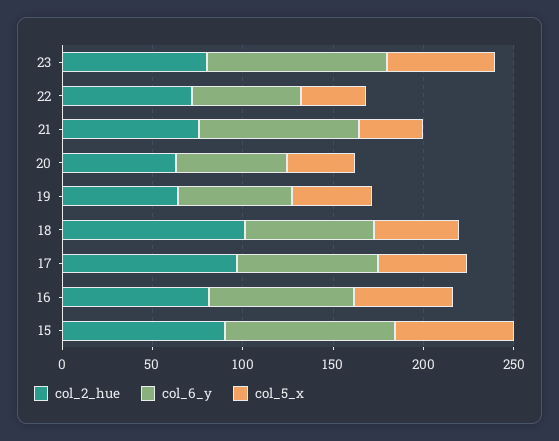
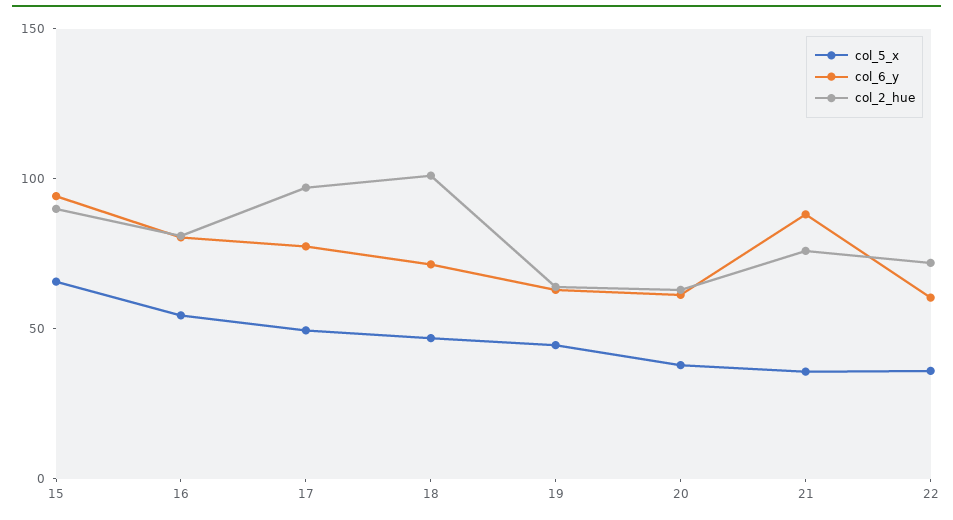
col_2_hue, 23: 80 -> none
col_6_y, 23: 100 -> none
col_5_x, 23: 60 -> none

